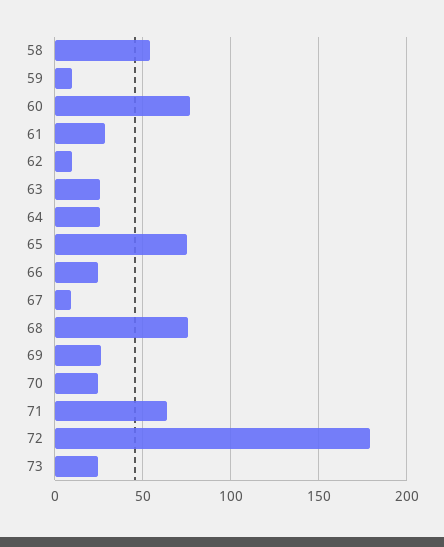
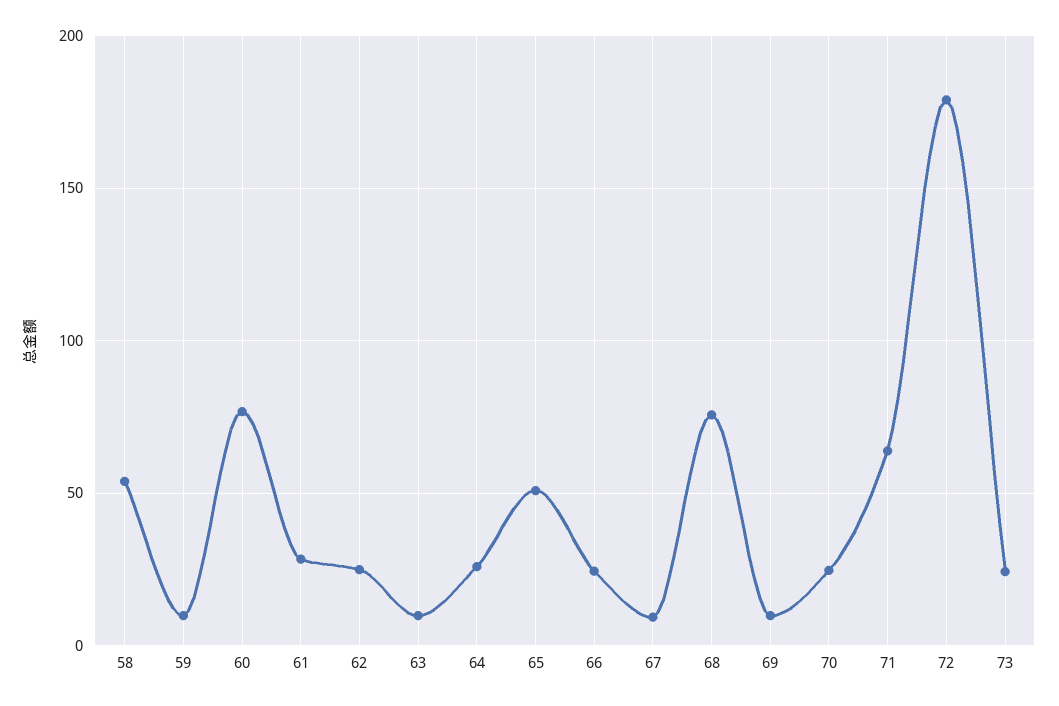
62: 10 -> 25
63: 25 -> 10
65: 75 -> 50
69: 25 -> 10

